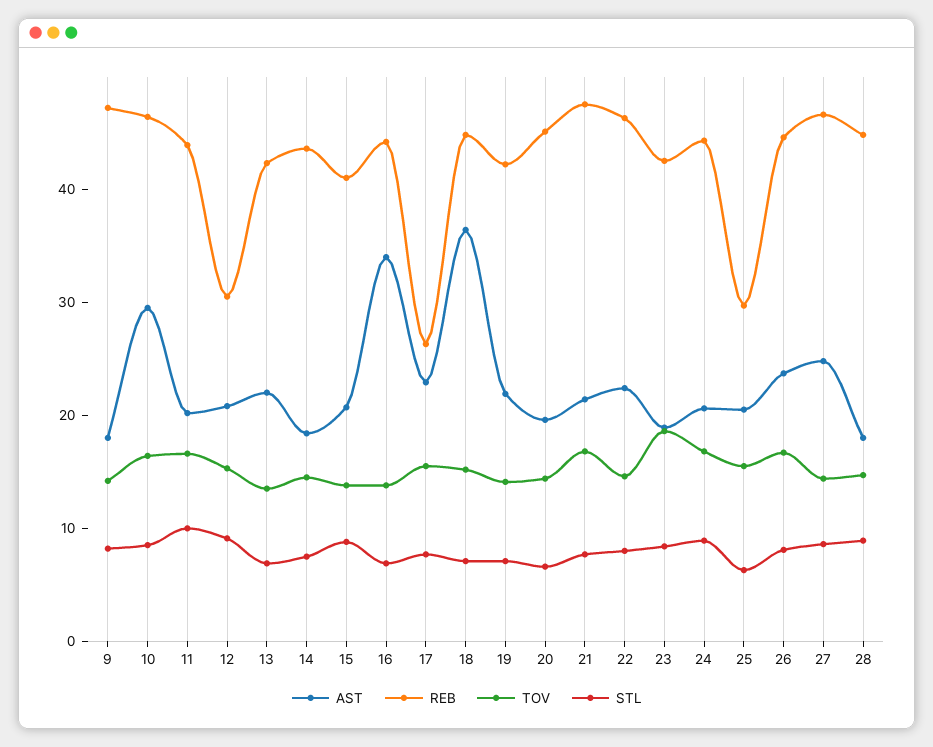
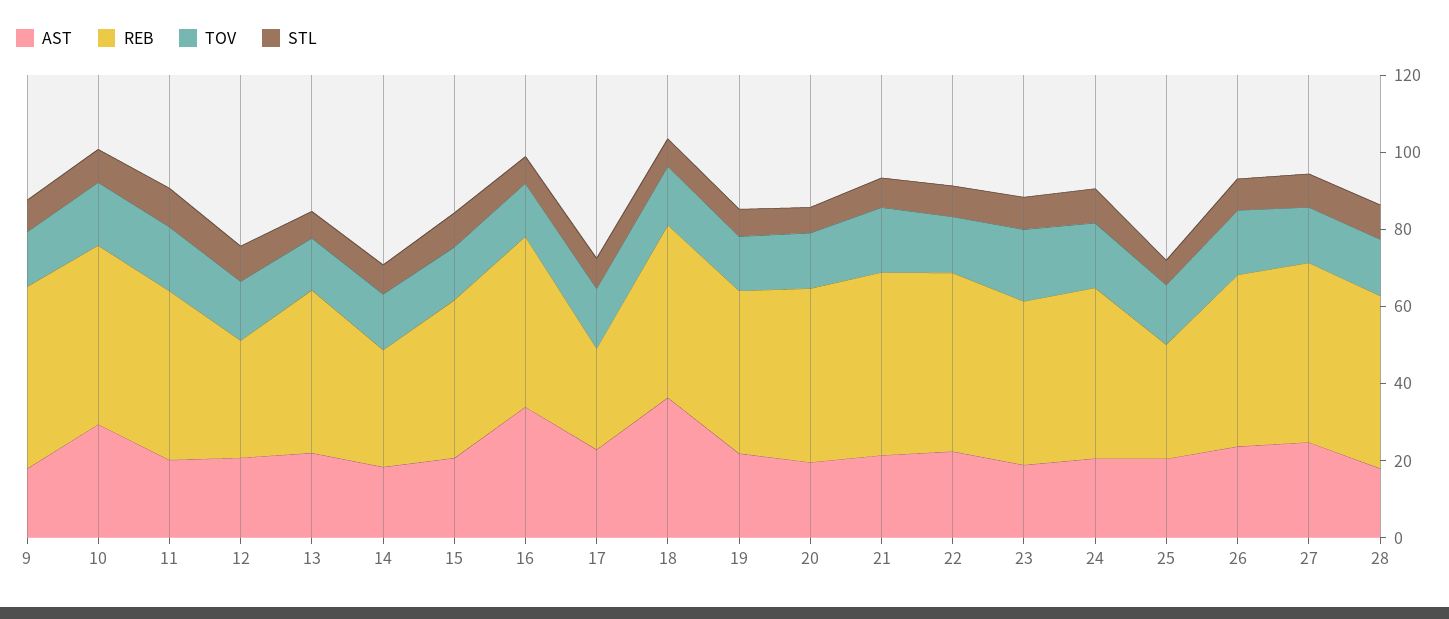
REB, 14: 44 -> 30

